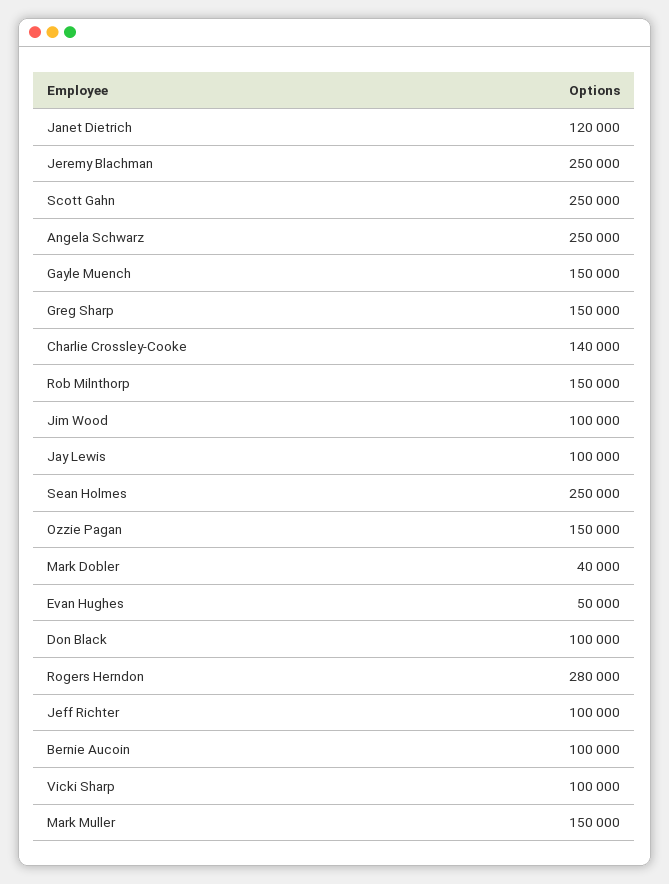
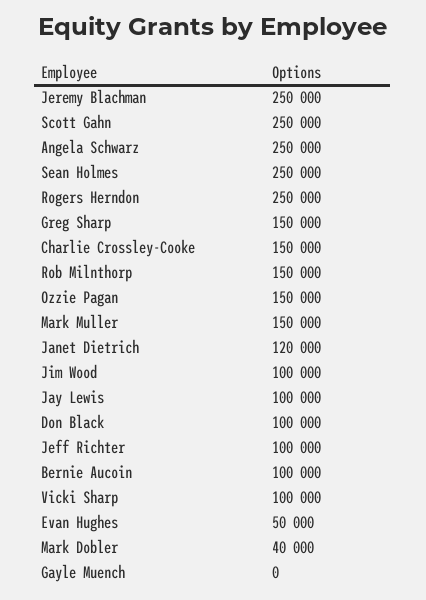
Gayle Muench: 150000 -> 0
Charlie Crossley-Cooke: 140000 -> 150000
Rogers Herndon: 280000 -> 250000

